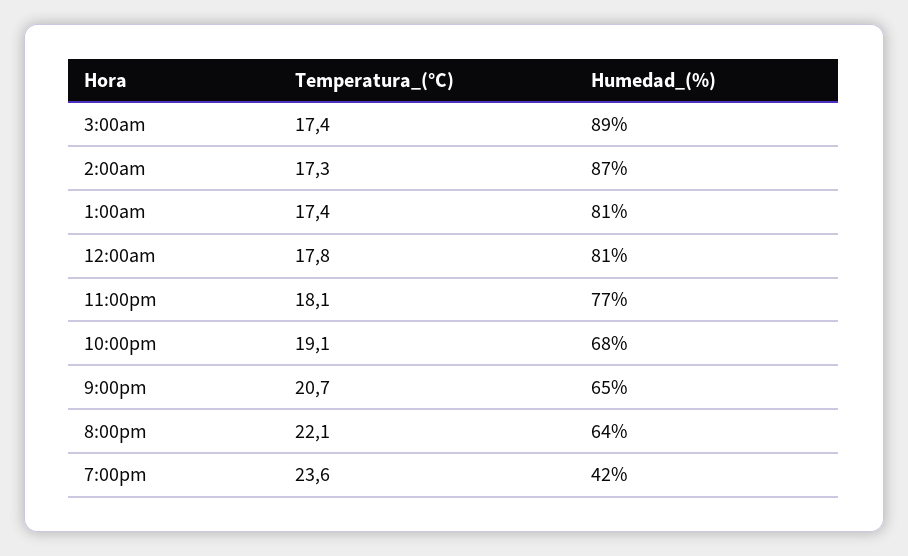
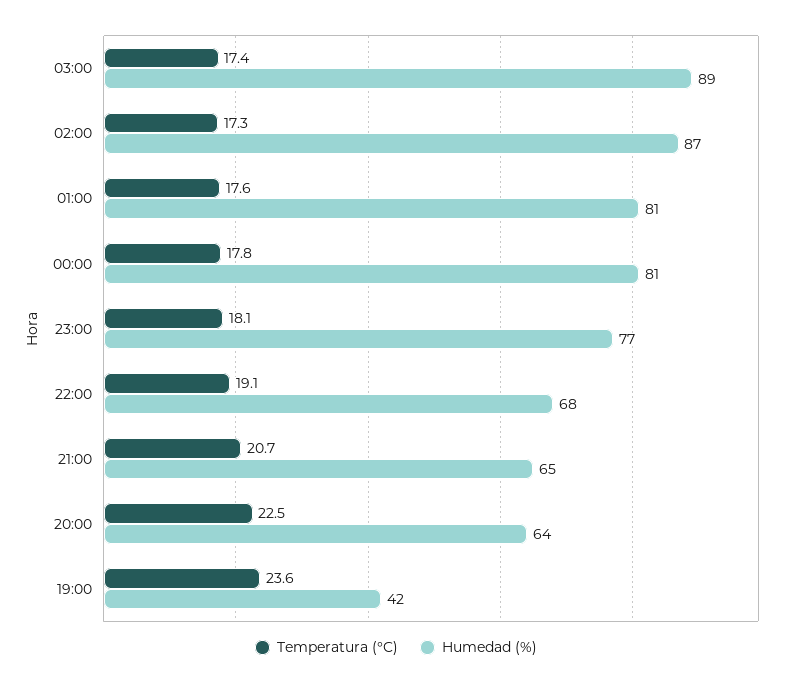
Temperatura_(°C), 1:00am: 17.4 -> 17.6
Temperatura_(°C), 8:00pm: 22.1 -> 22.5

